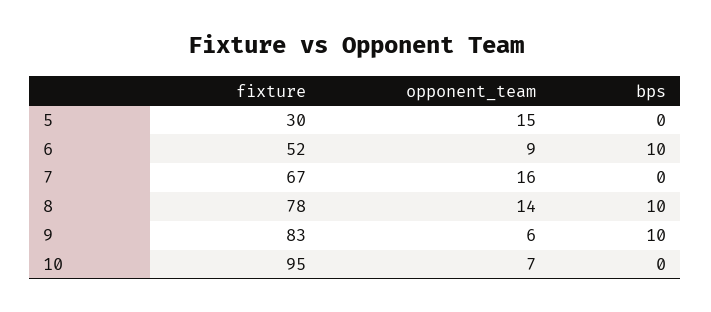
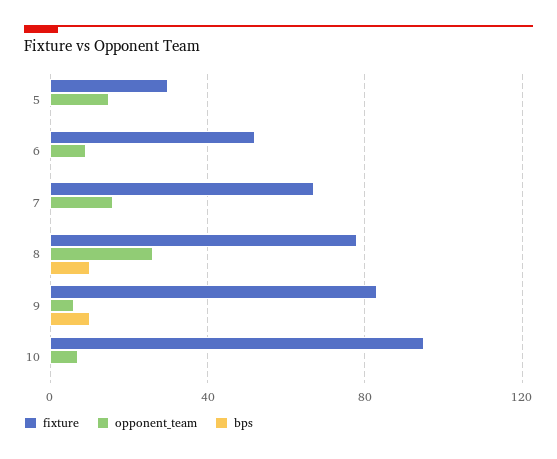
bps, 6: 10 -> 0
opponent_team, 8: 14 -> 25

